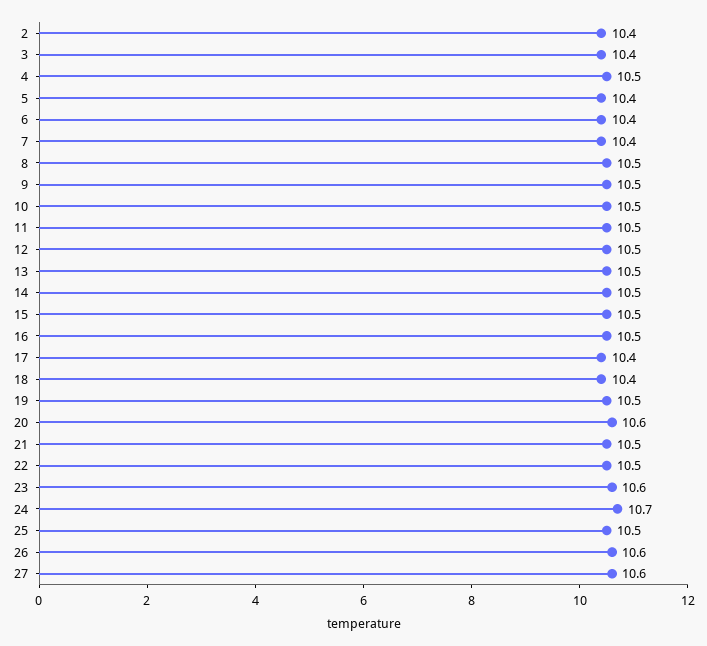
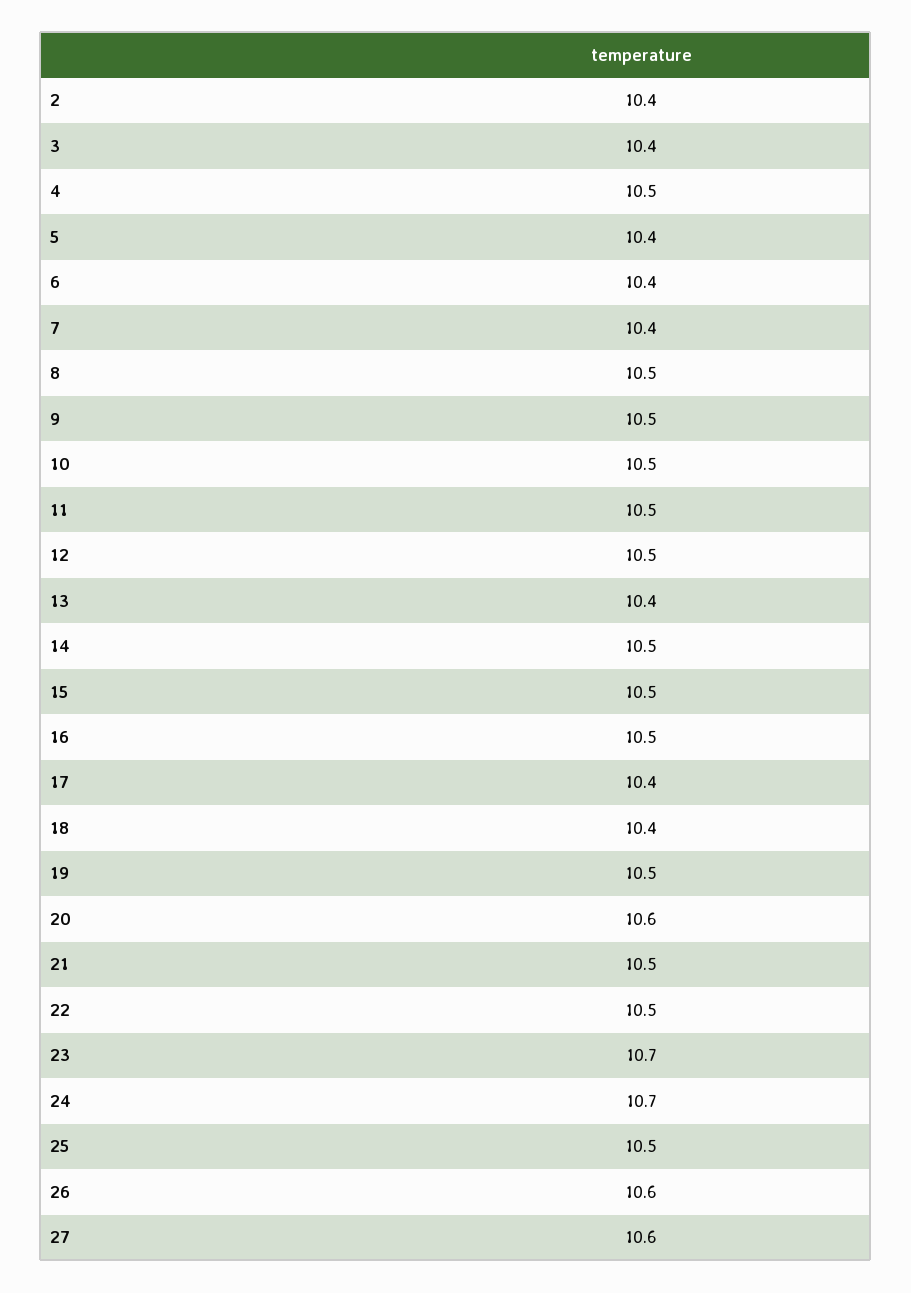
13: 10.5 -> 10.4
23: 10.6 -> 10.7

